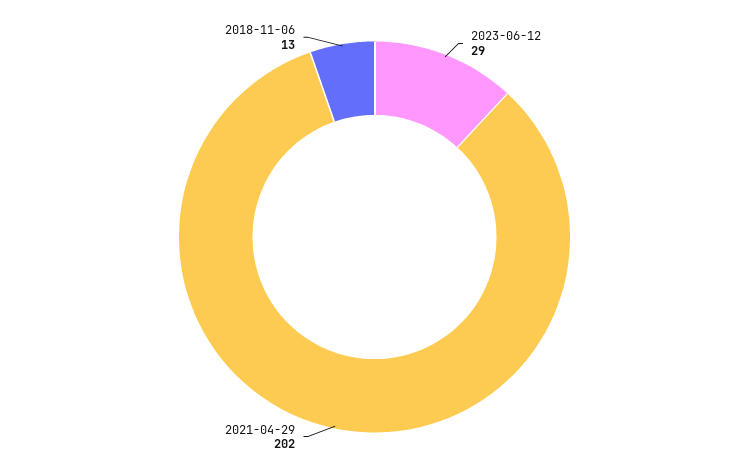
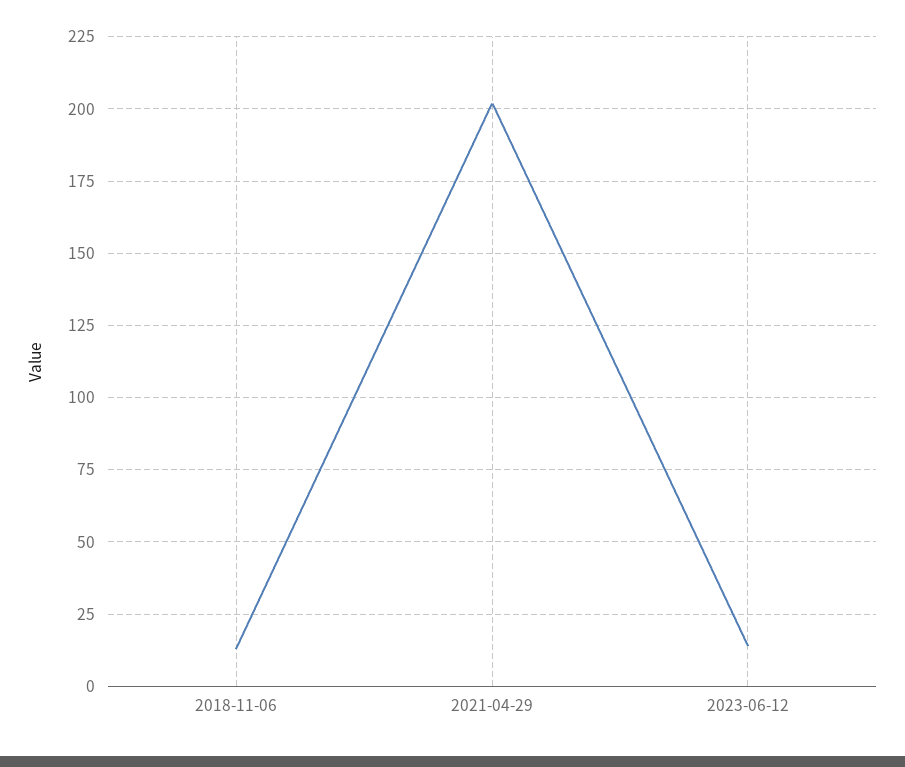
2023-06-12: 29 -> 15

